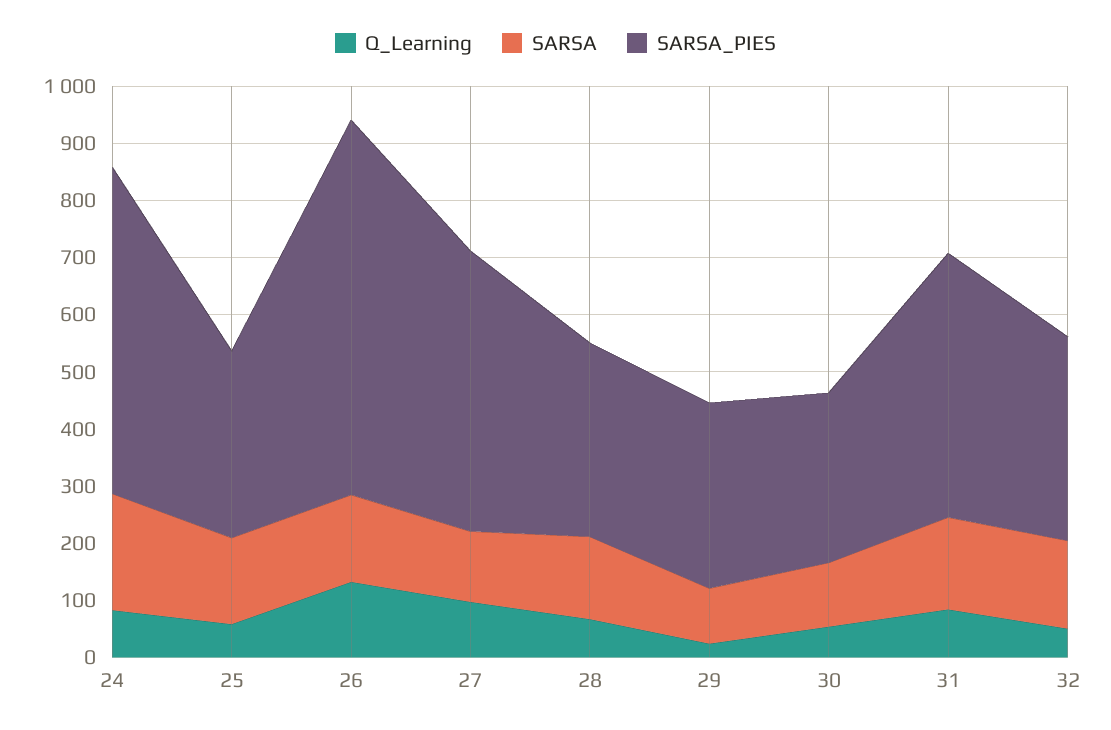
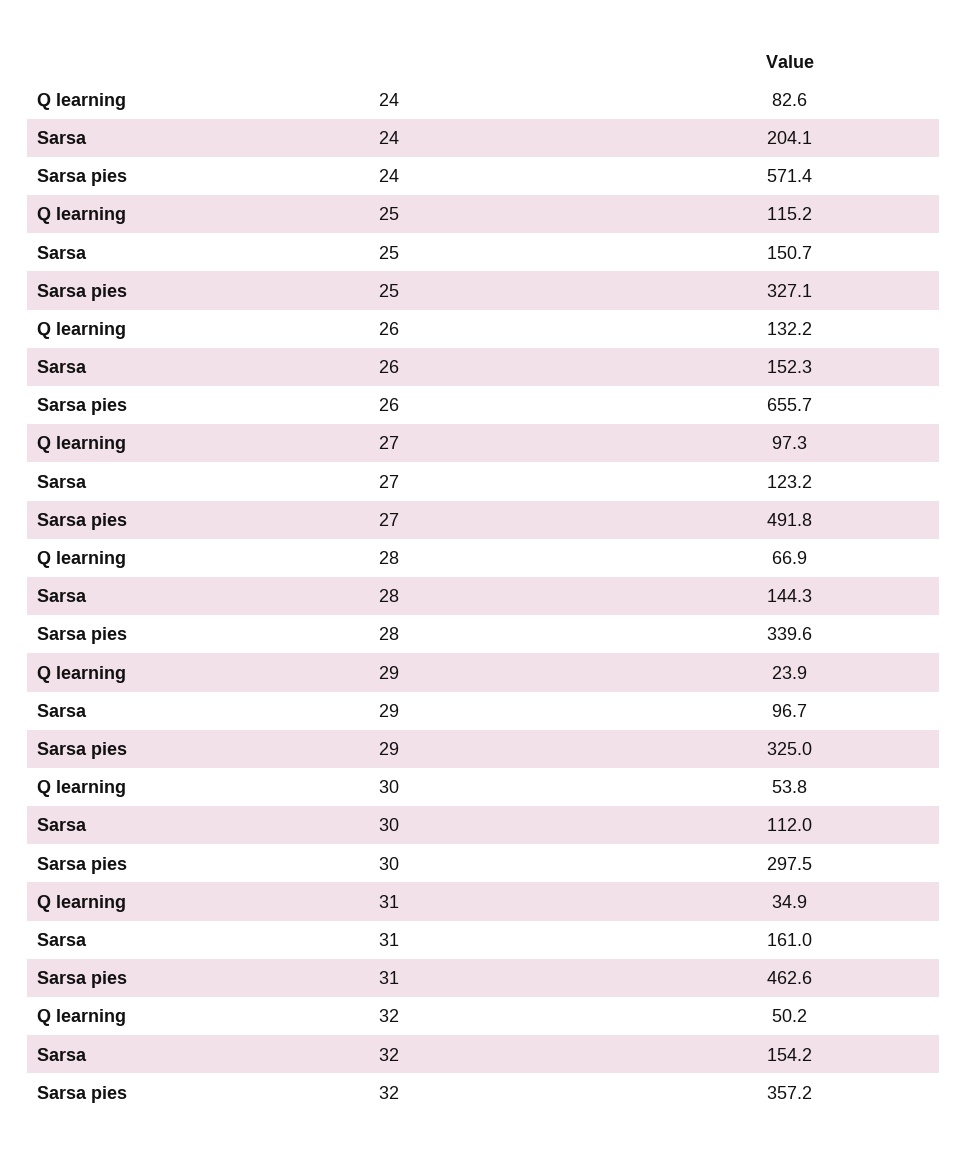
Q_Learning, 25: 60 -> 115.2
Q_Learning, 31: 80 -> 34.9

